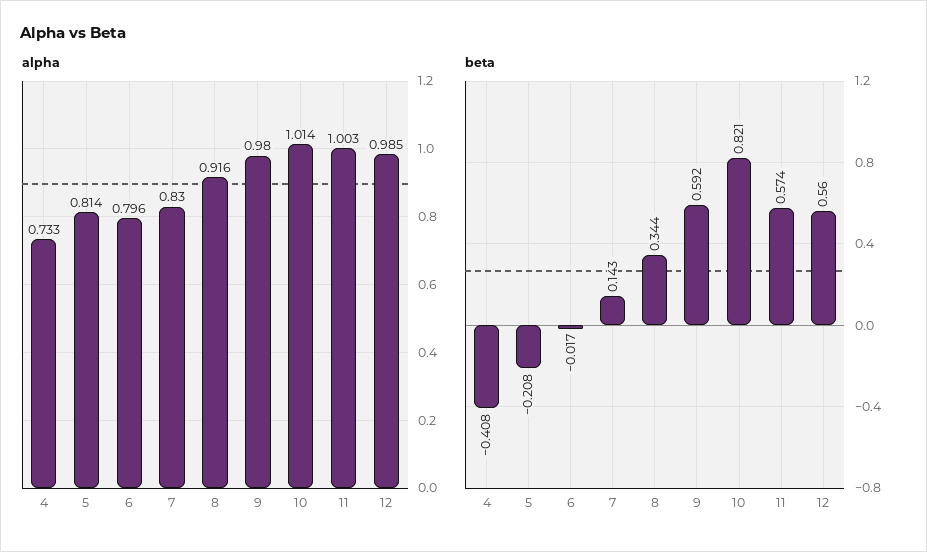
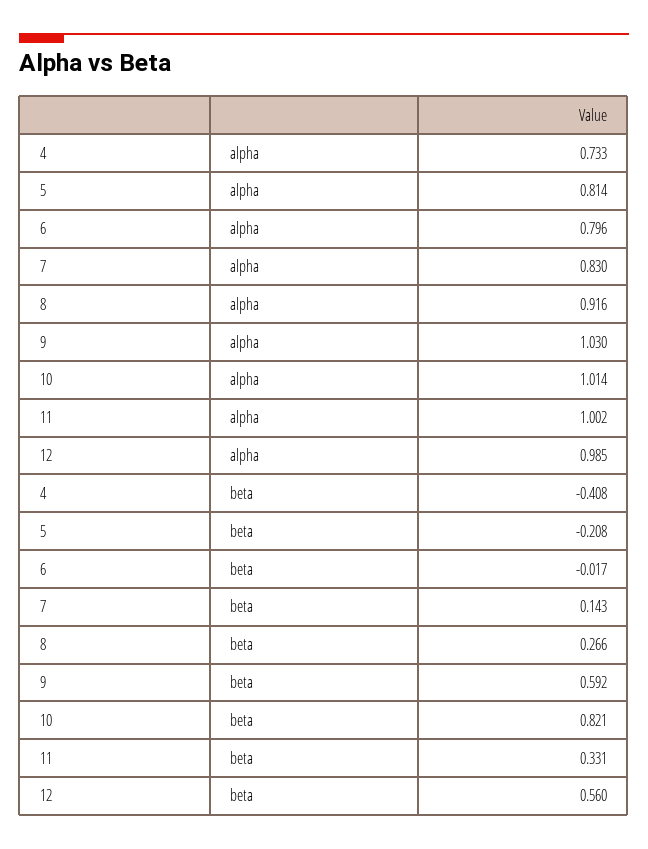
alpha, 9: 0.98 -> 1.03
alpha, 11: 1.003 -> 1.002
beta, 8: 0.344 -> 0.266
beta, 11: 0.574 -> 0.331

